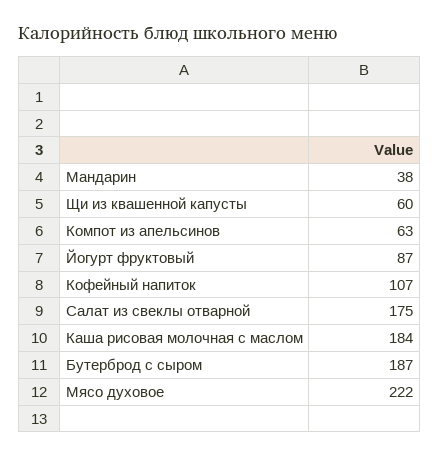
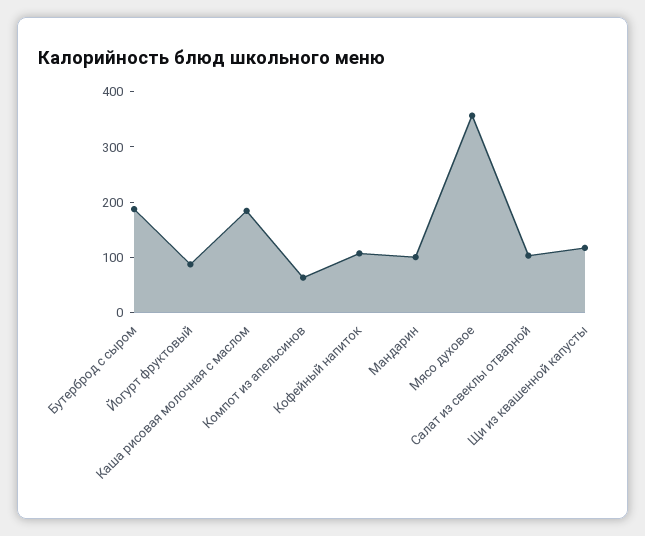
Мандарин: 38 -> 100
Щи из квашенной капусты: 60 -> 120
Салат из свеклы отварной: 175 -> 100
Мясо духовое: 222 -> 360

